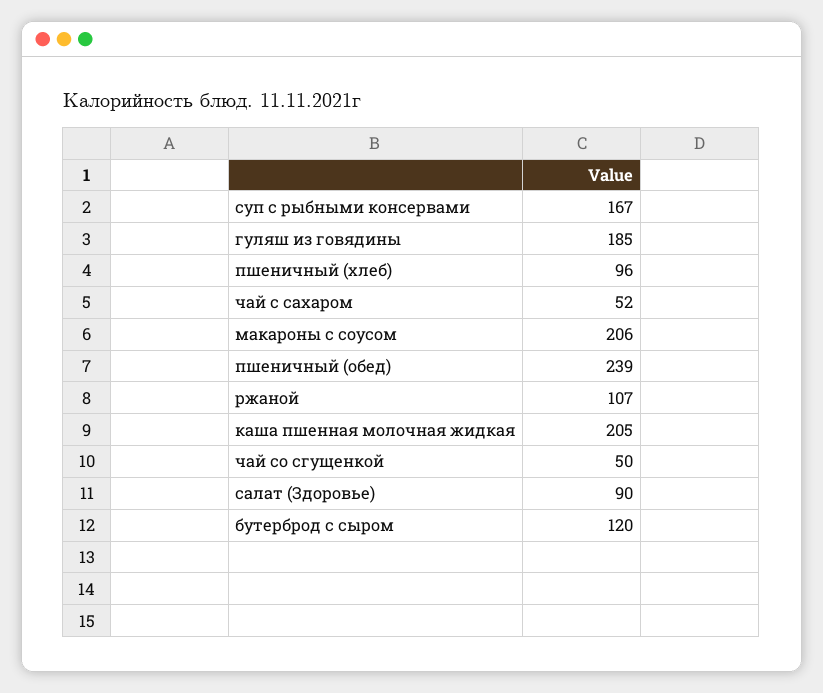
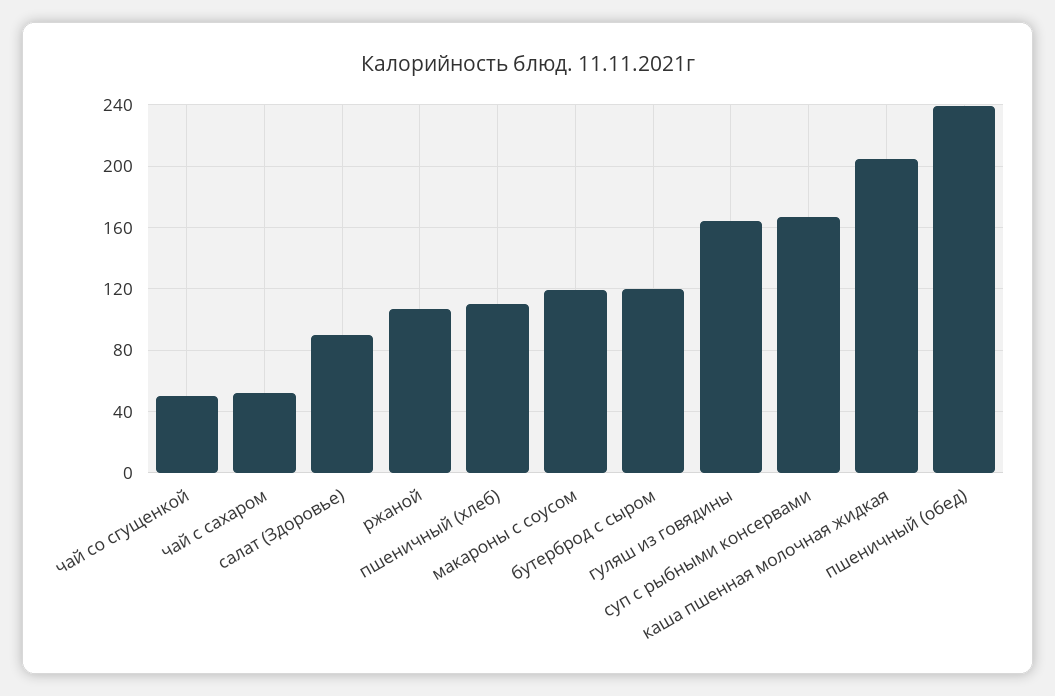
гуляш из говядины: 185 -> 165
пшеничный (хлеб): 96 -> 110
макароны с соусом: 206 -> 120

